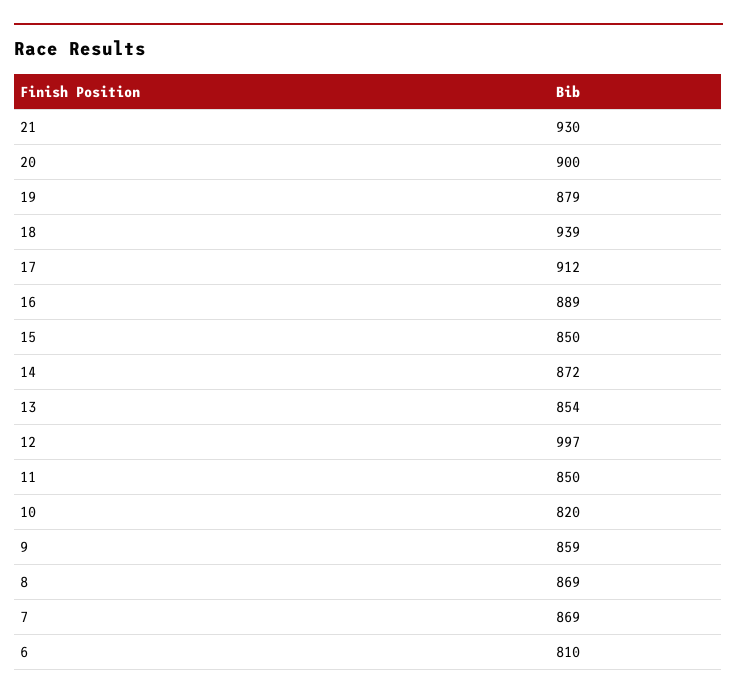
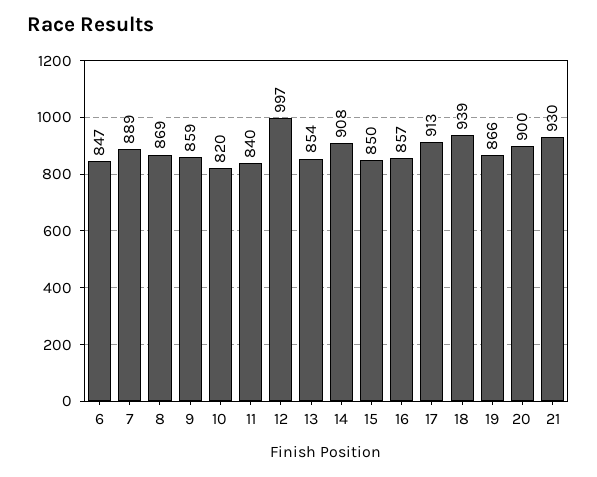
19: 879 -> 866
17: 912 -> 913
16: 889 -> 857
14: 872 -> 908
11: 850 -> 840
7: 869 -> 889
6: 810 -> 847

